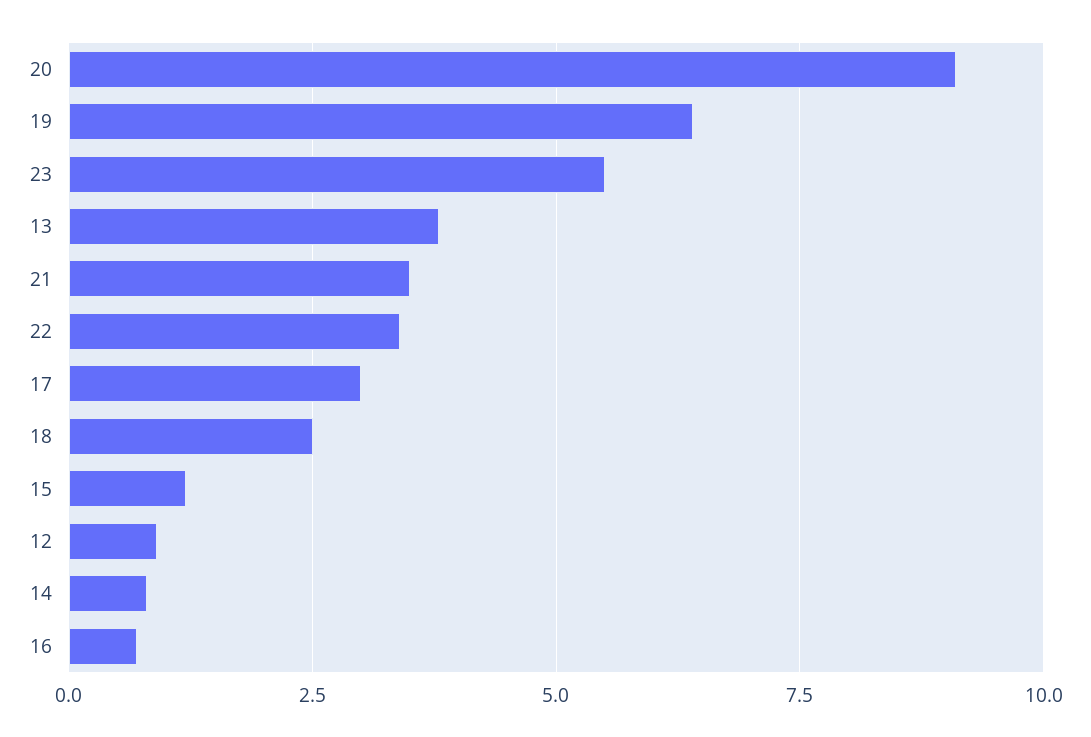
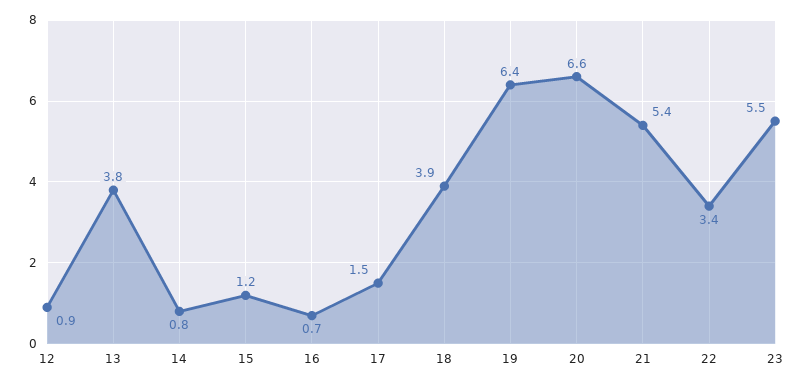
20: 9 -> 6.6
21: 3.5 -> 5.4
17: 3 -> 1.5
18: 2.5 -> 3.9

